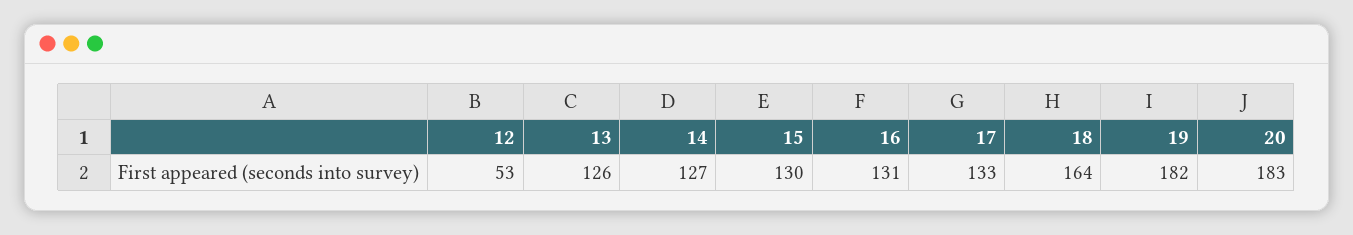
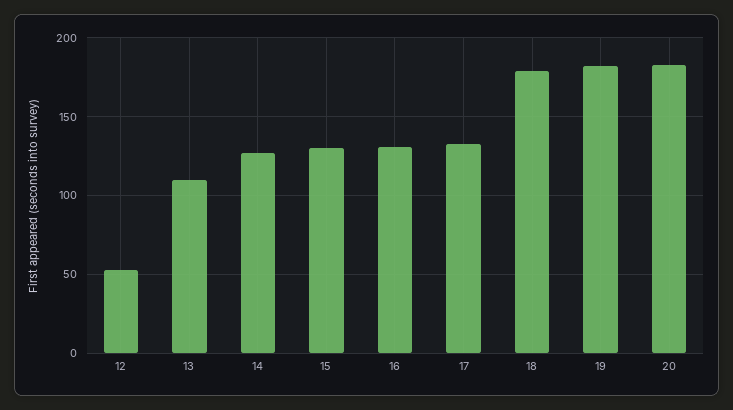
13: 126 -> 110
18: 164 -> 180

